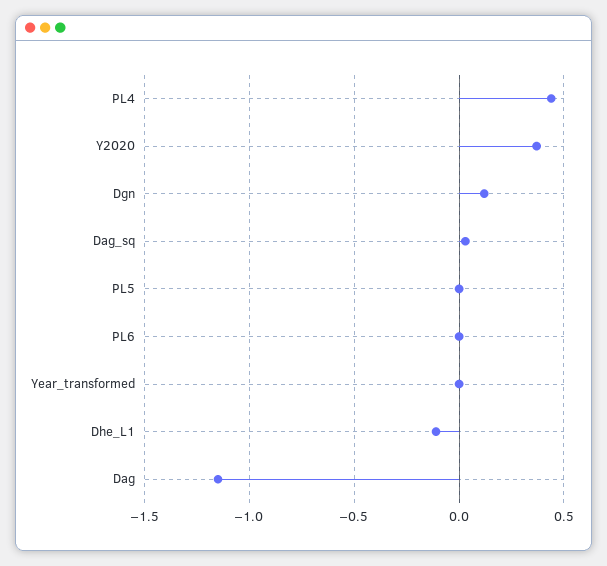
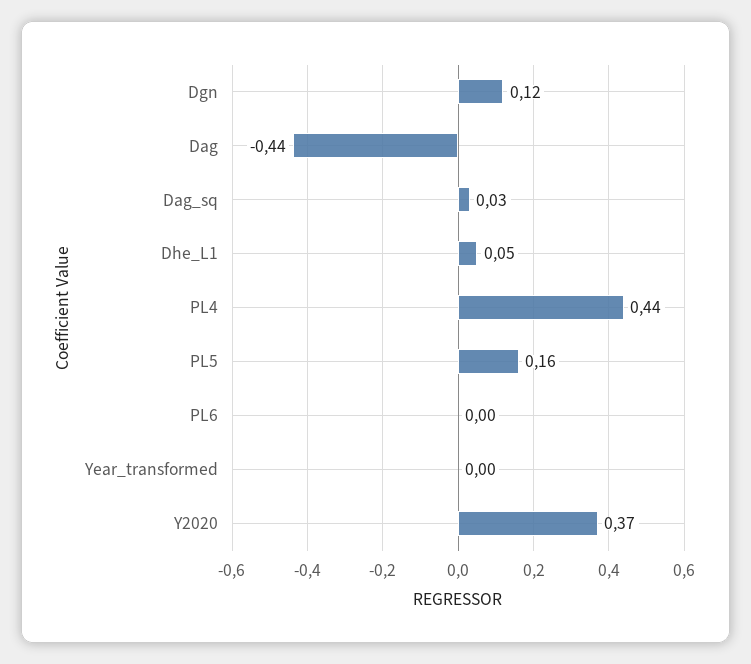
PL5: 0 -> 0.16
Dhe_L1: -0.1 -> 0.05
Dag: -1.15 -> -0.44

